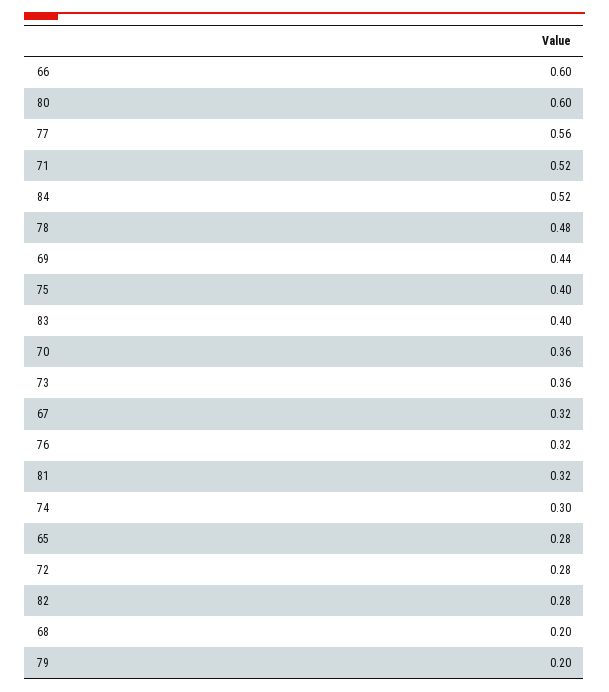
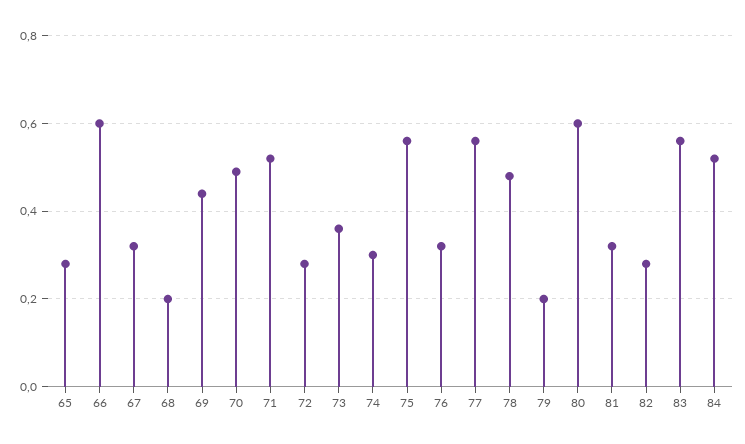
75: 0.4 -> 0.55
83: 0.4 -> 0.55
70: 0.36 -> 0.5

